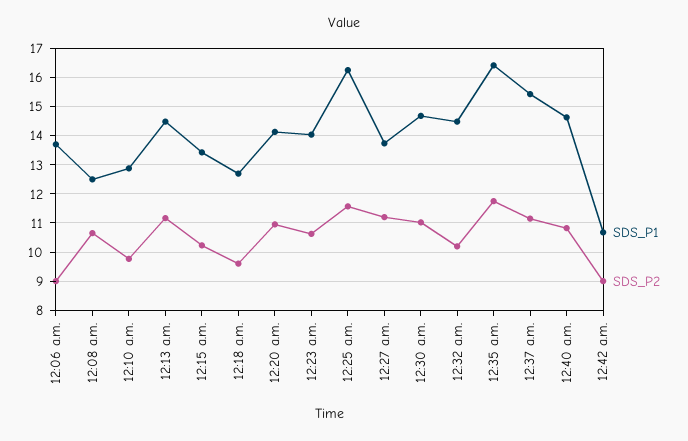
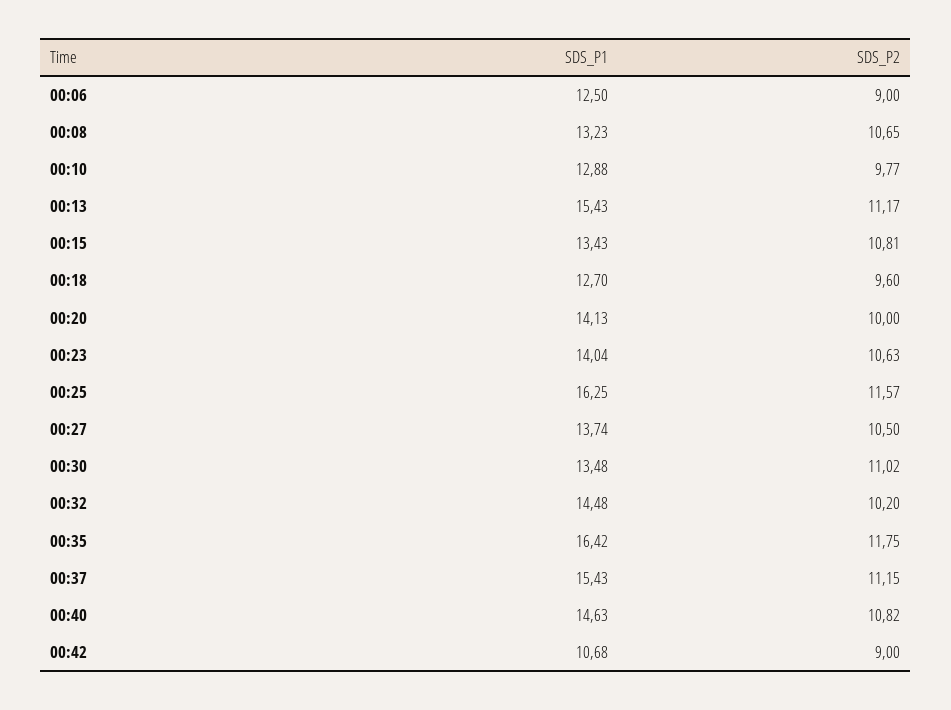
SDS_P1, 12:06 a.m.: 13.75 -> 12.5
SDS_P1, 12:08 a.m.: 12.5 -> 13.23
SDS_P1, 12:13 a.m.: 14.5 -> 15.43
SDS_P2, 12:15 a.m.: 10.25 -> 10.81
SDS_P2, 12:20 a.m.: 11 -> 10
SDS_P2, 12:27 a.m.: 11.25 -> 10.5
SDS_P1, 12:30 a.m.: 14.75 -> 13.48

